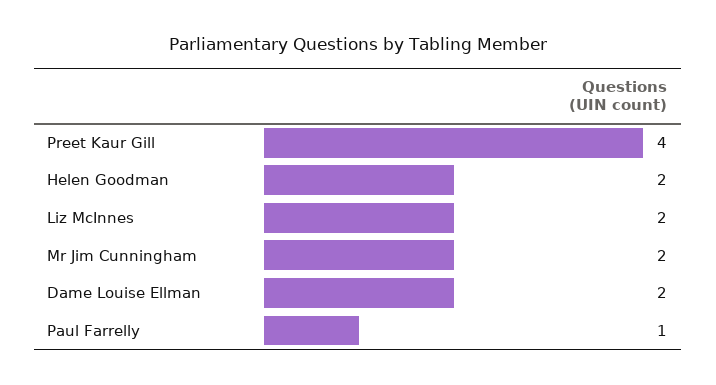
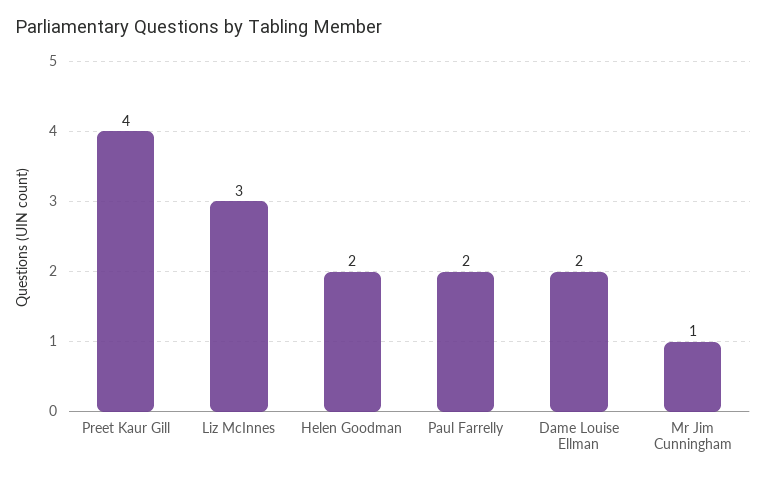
Liz McInnes: 2 -> 3
Mr Jim Cunningham: 2 -> 1
Paul Farrelly: 1 -> 2

